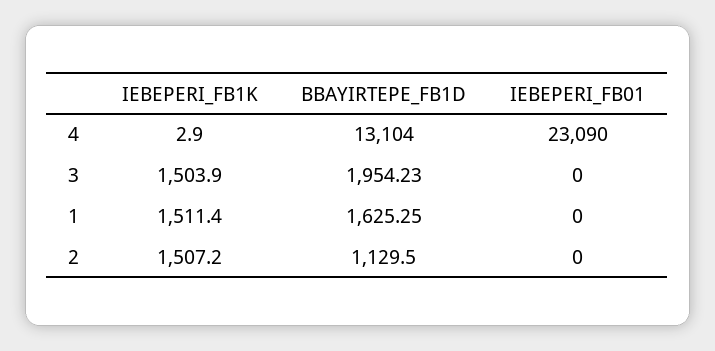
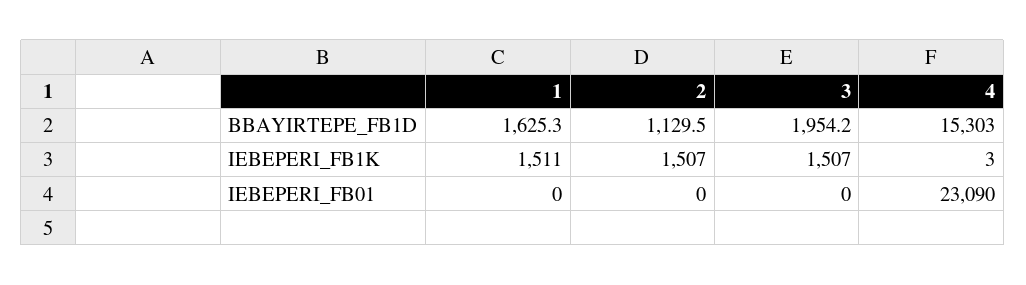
BBAYIRTEPE_FB1D, 4: 13104 -> 15303
IEBEPERI_FB1K, 3: 1503.9 -> 1507

